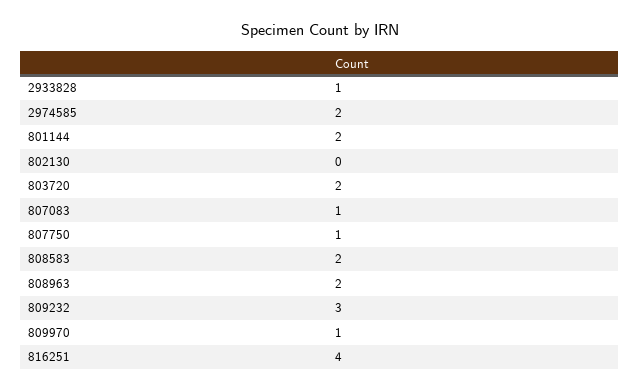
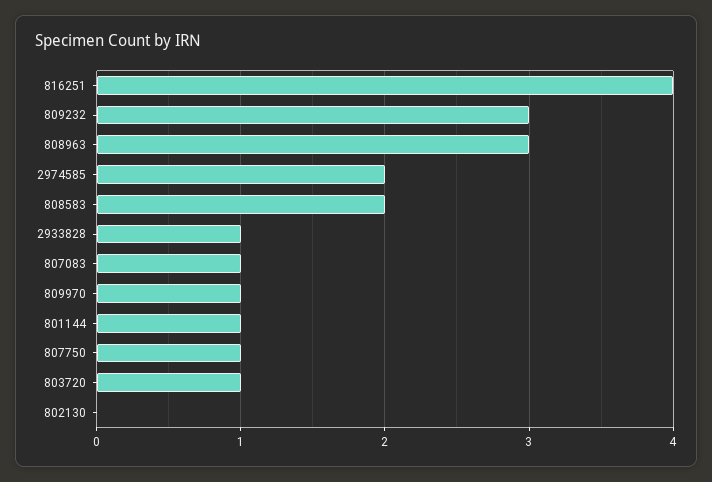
801144: 2 -> 1
803720: 2 -> 1
808963: 2 -> 3

